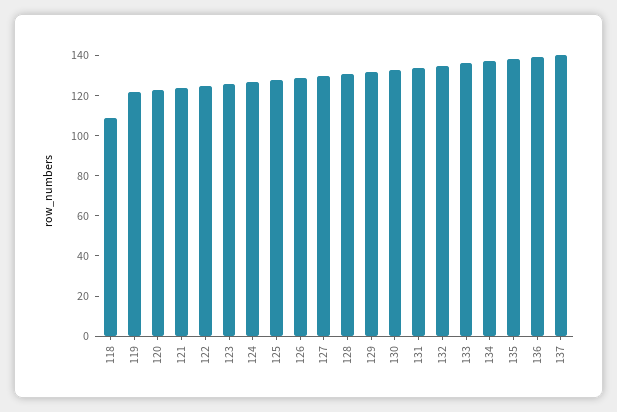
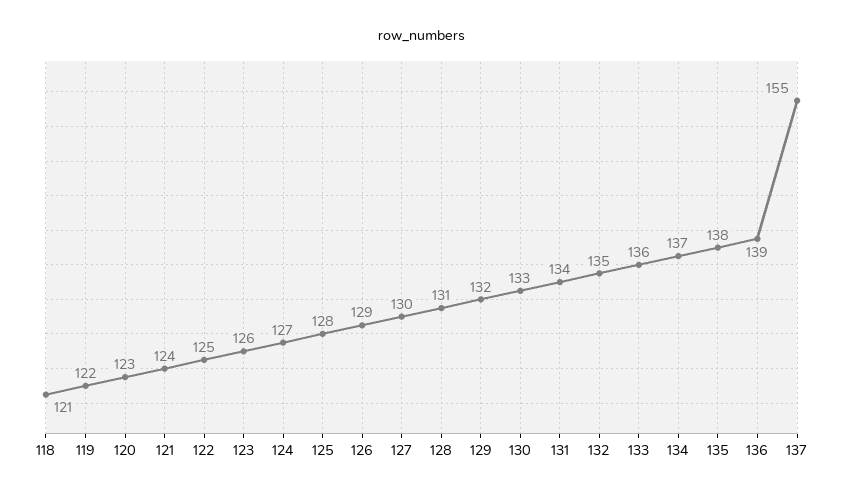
118: 110 -> 121
137: 140 -> 155

